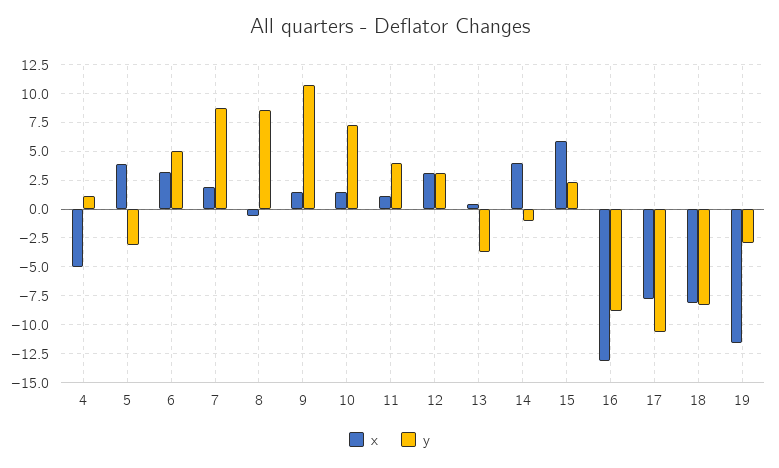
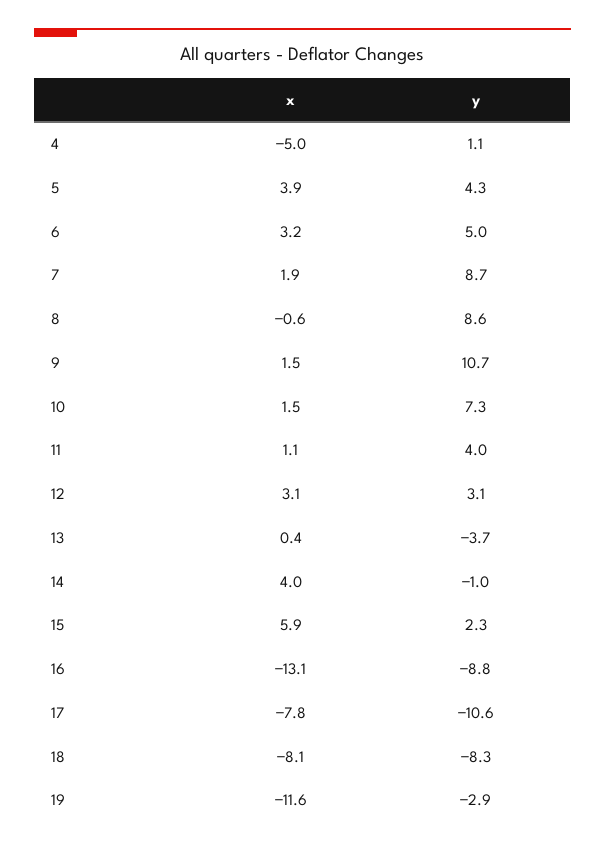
y, 5: -2.5 -> 4.3

